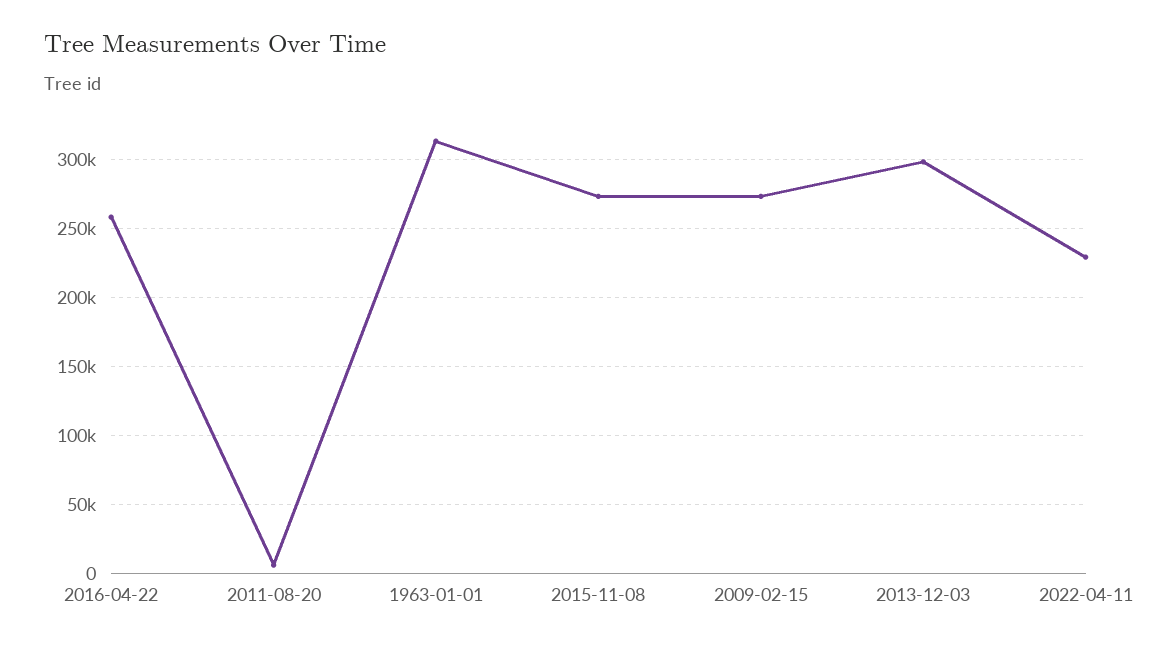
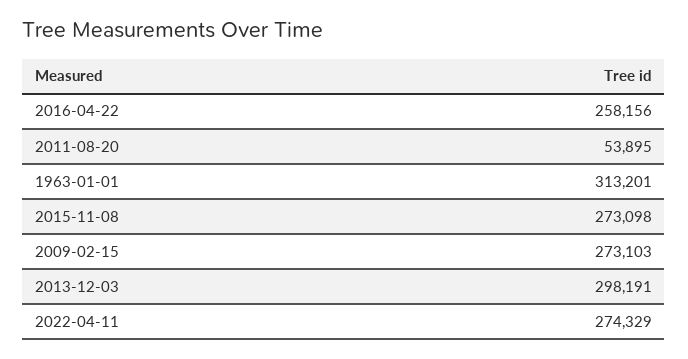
2011-08-20: 5000 -> 53895
2022-04-11: 230000 -> 274329

